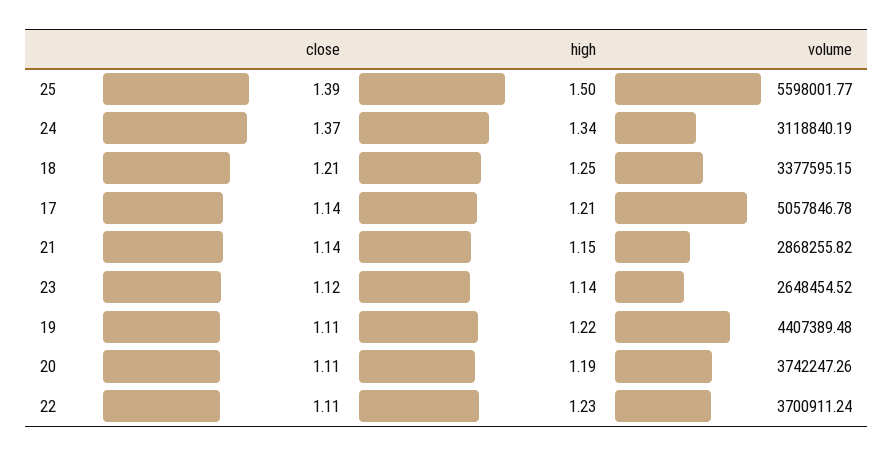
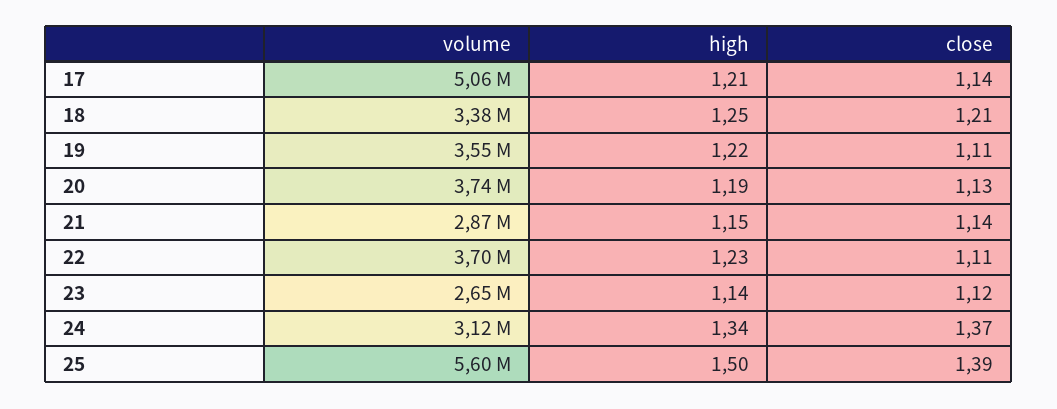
volume, 19: 4407389.48 -> 3550000
close, 20: 1.11 -> 1.13

